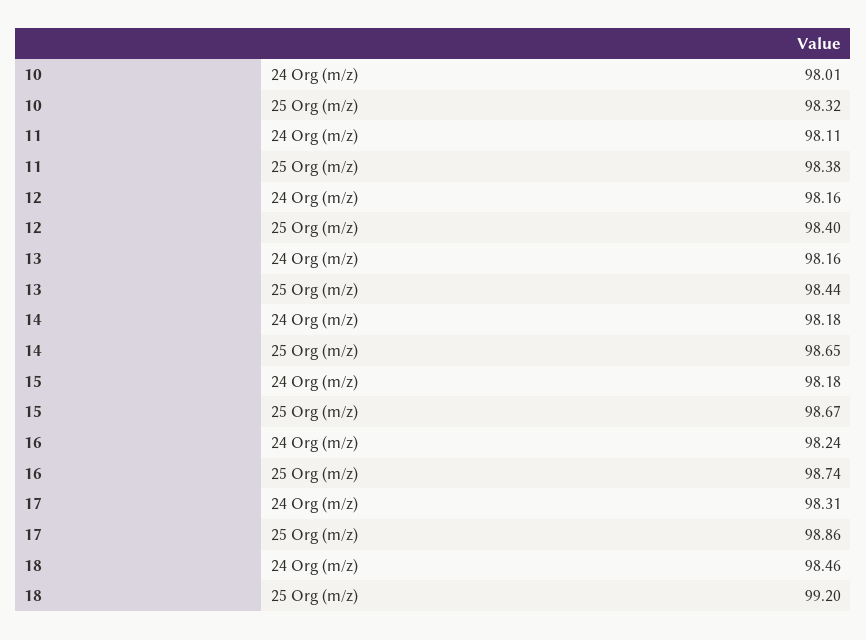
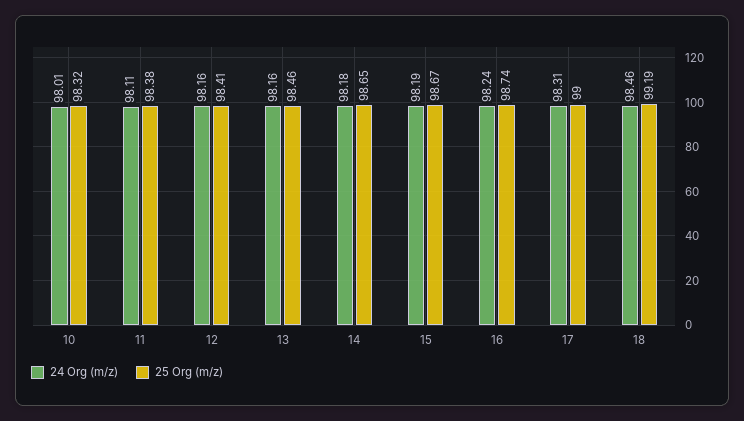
25 Org (m/z), 12: 98.4 -> 98.41
25 Org (m/z), 13: 98.44 -> 98.46
24 Org (m/z), 15: 98.18 -> 98.19
25 Org (m/z), 17: 98.86 -> 99
25 Org (m/z), 18: 99.2 -> 99.19

